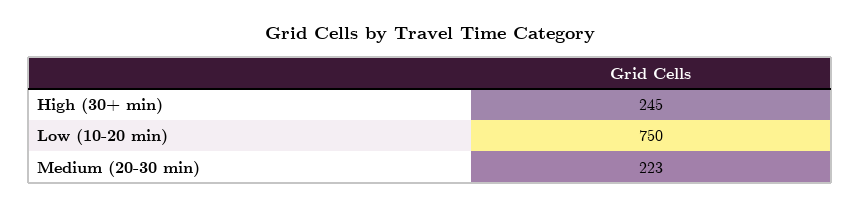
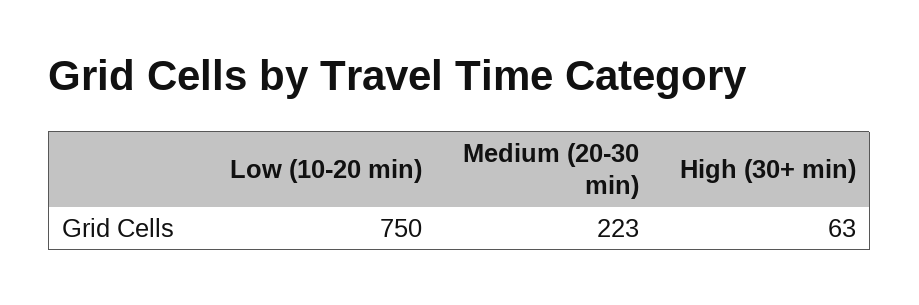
High (30+ min): 245 -> 63

